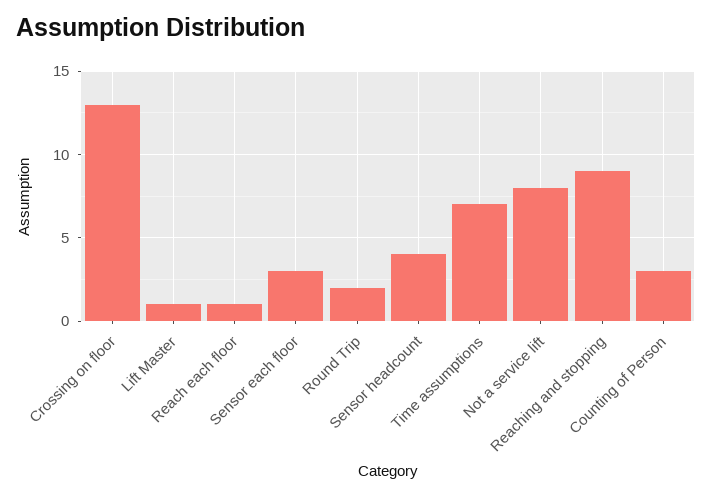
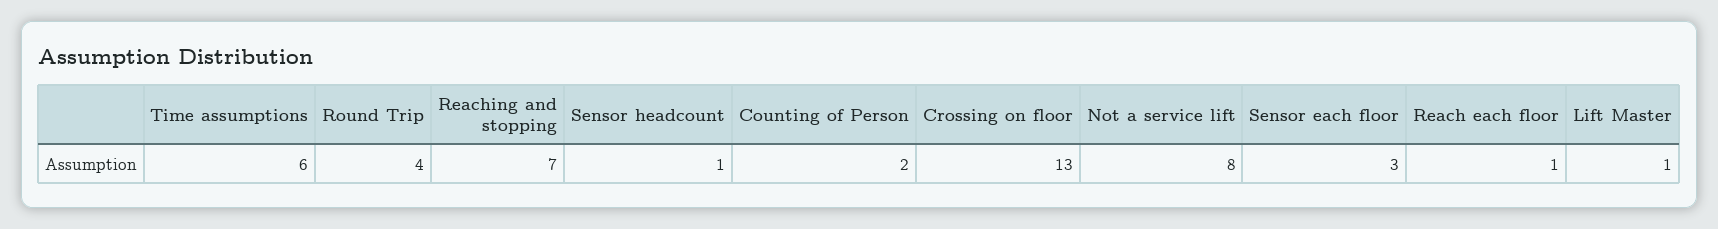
Round Trip: 2 -> 4
Sensor headcount: 4 -> 1
Time assumptions: 7 -> 6
Reaching and stopping: 9 -> 7
Counting of Person: 3 -> 2

